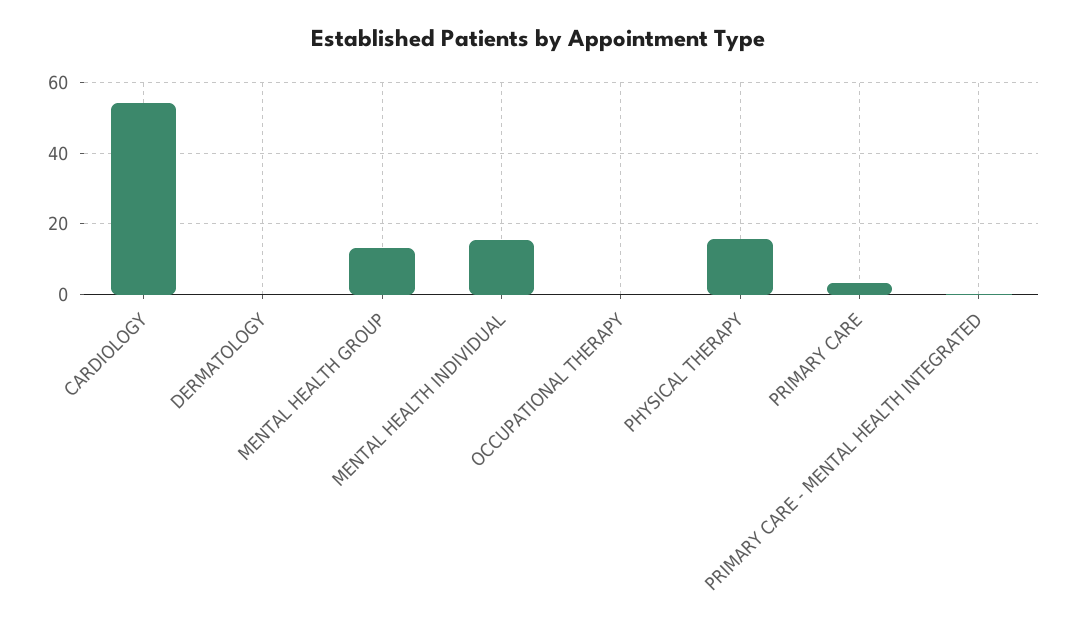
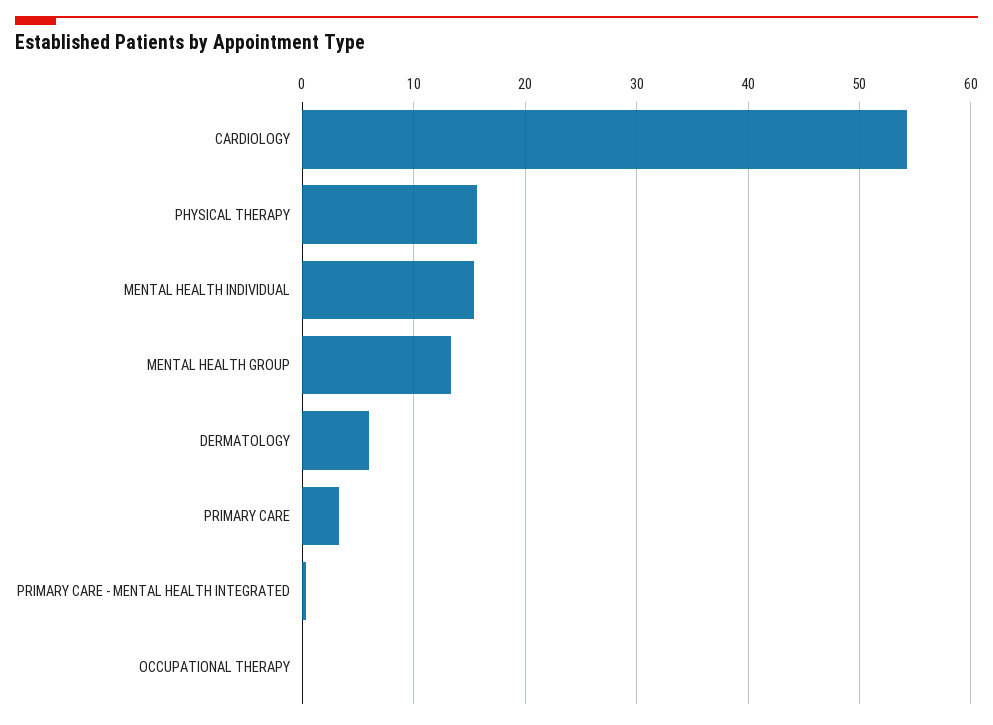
DERMATOLOGY: 0 -> 6

